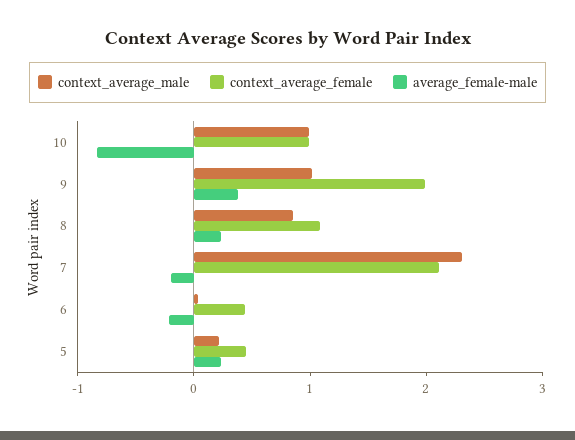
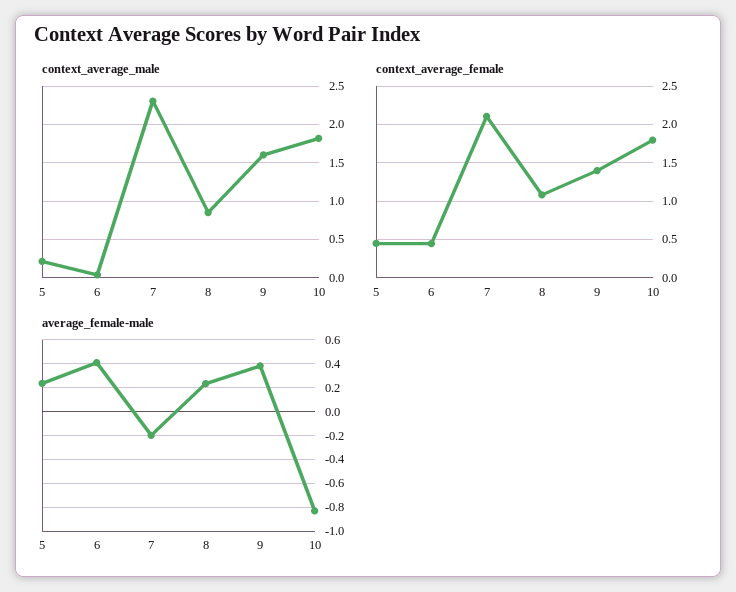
context_average_male, 10: 1 -> 1.8
context_average_female, 10: 1 -> 1.8
context_average_male, 9: 1 -> 1.6
context_average_female, 9: 2 -> 1.4
average_female-male, 6: -0.2 -> 0.4

